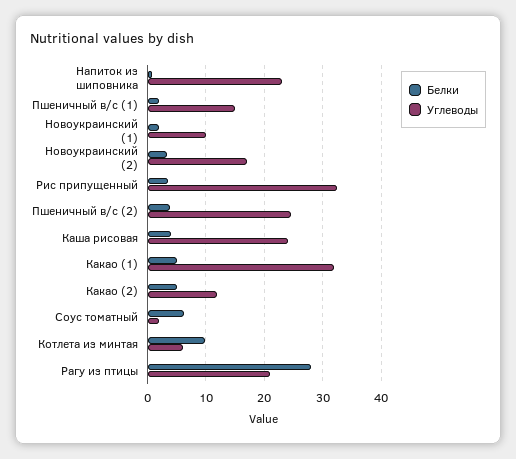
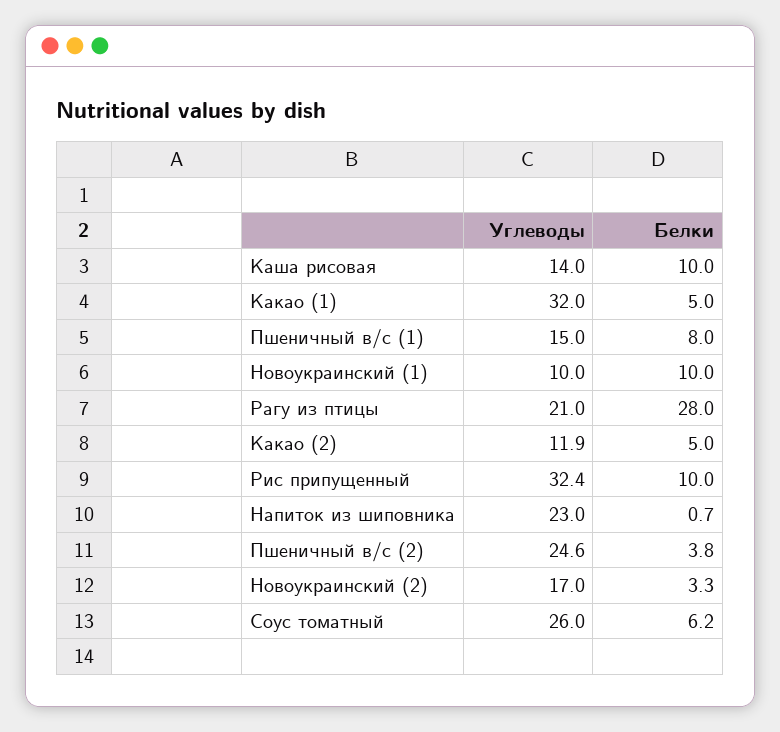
Белки, Пшеничный в/с (1): 2 -> 8
Белки, Новоукраинский (1): 2 -> 10
Белки, Рис припущенный: 4 -> 10
Белки, Каша рисовая: 4 -> 10
Углеводы, Каша рисовая: 24 -> 14
Углеводы, Соус томатный: 2 -> 26
Белки, Котлета из минтая: 10 -> none
Углеводы, Котлета из минтая: 6 -> none

